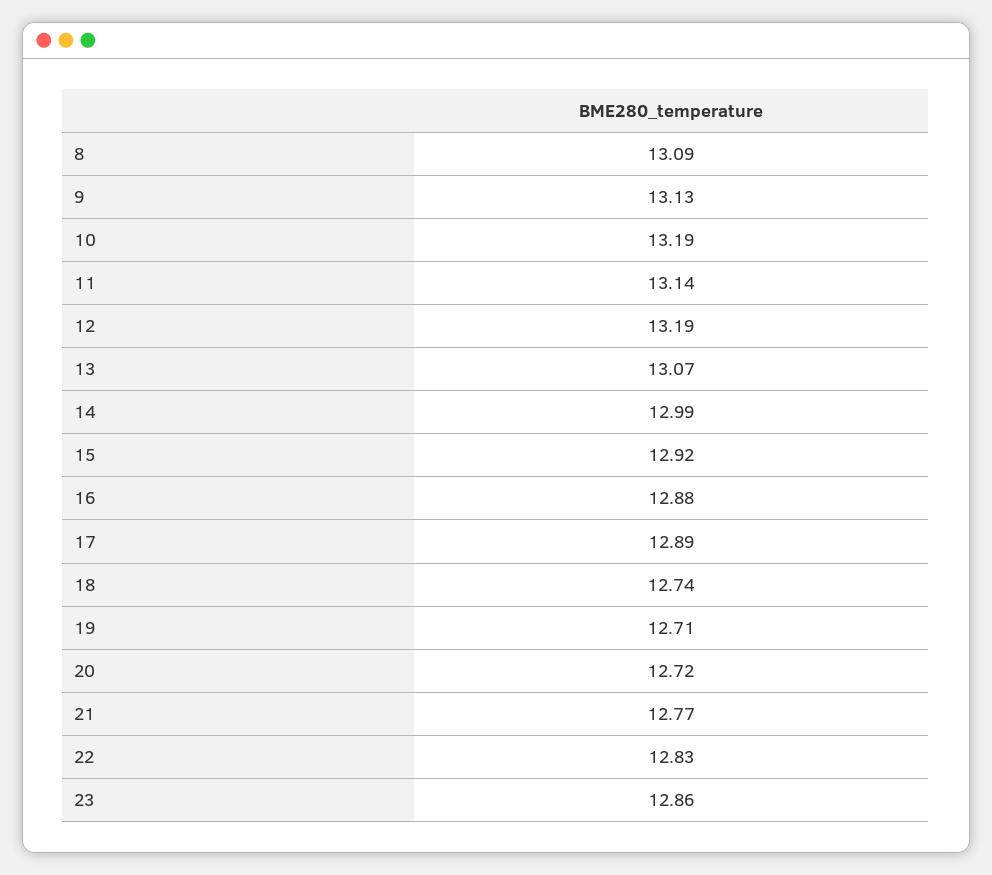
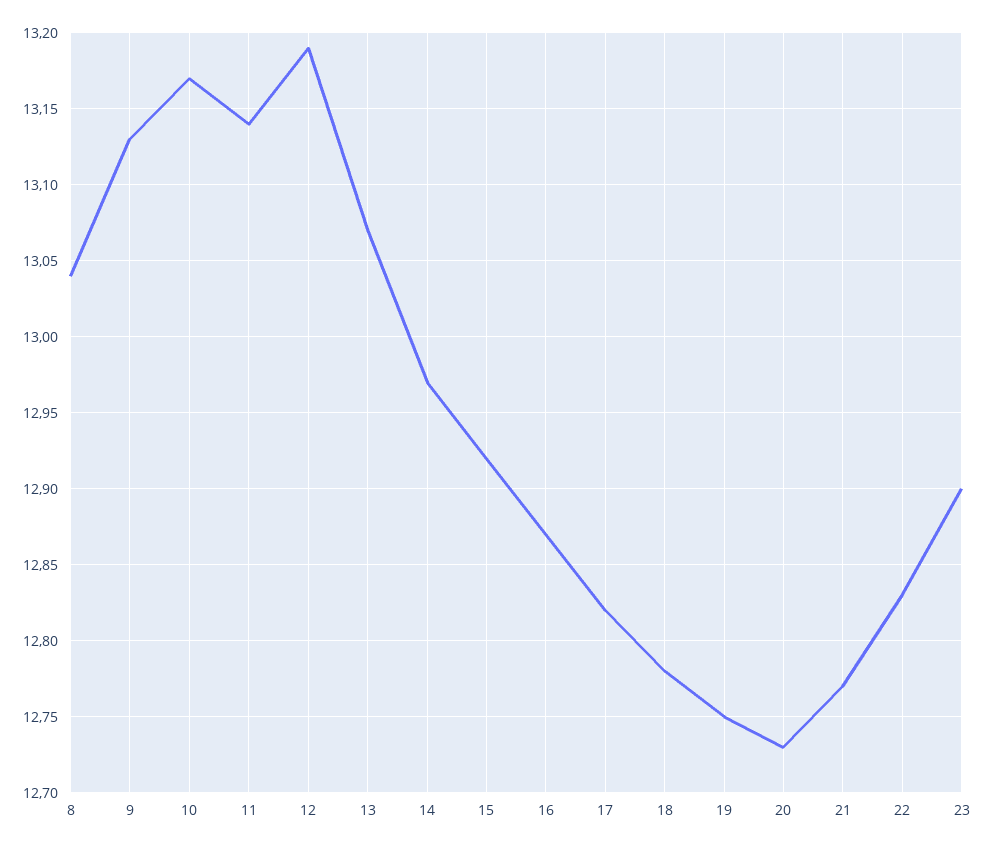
8: 13.09 -> 13.04
10: 13.19 -> 13.17
14: 12.99 -> 12.97
16: 12.88 -> 12.87
17: 12.89 -> 12.82
18: 12.74 -> 12.78
19: 12.71 -> 12.75
20: 12.72 -> 12.73
23: 12.86 -> 12.9

